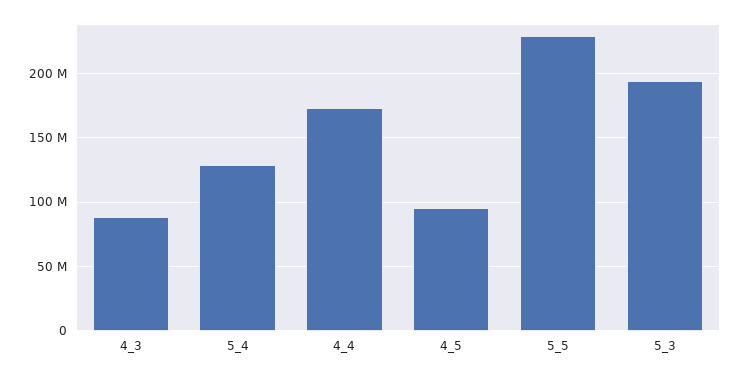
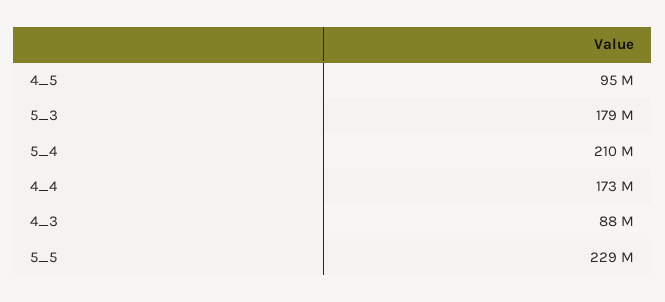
5_4: 130000000 -> 210000000
5_3: 195000000 -> 179000000

